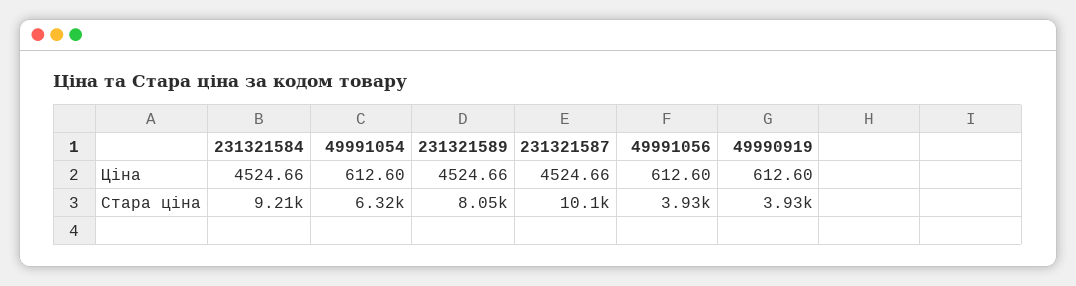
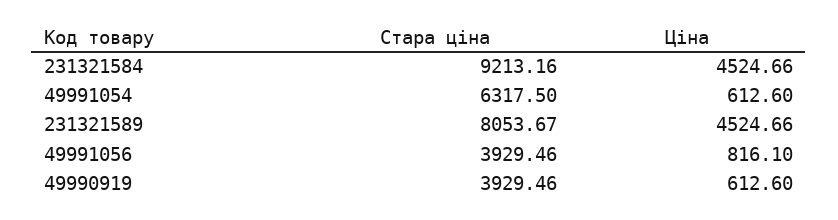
231321587, Ціна: 4524.66 -> none
49991056, Ціна: 612.6 -> 816.1
231321587, Стара ціна: 10100 -> none

